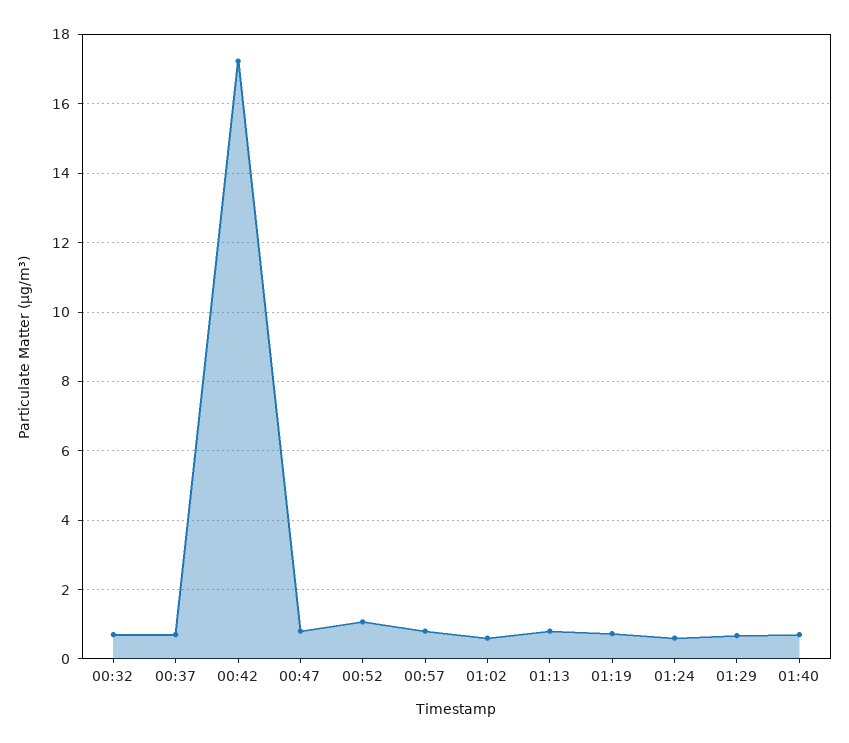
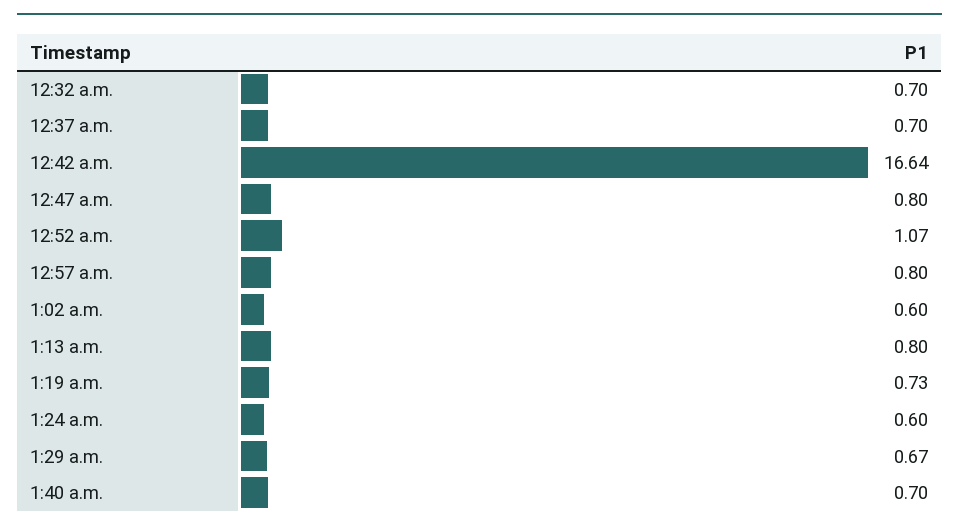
00:42: 17.2 -> 16.64

